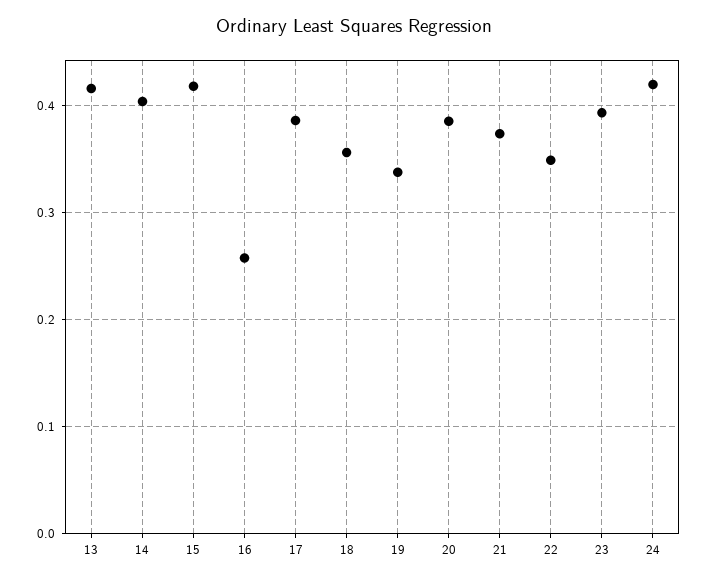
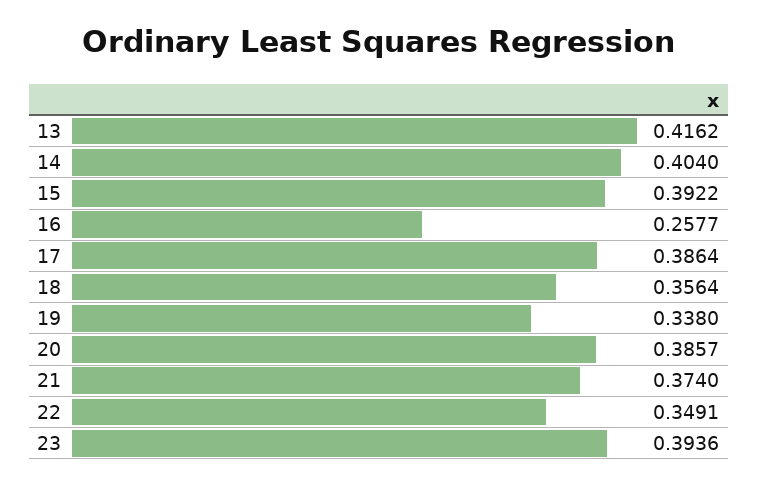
15: 0.42 -> 0.3922
24: 0.42 -> none

